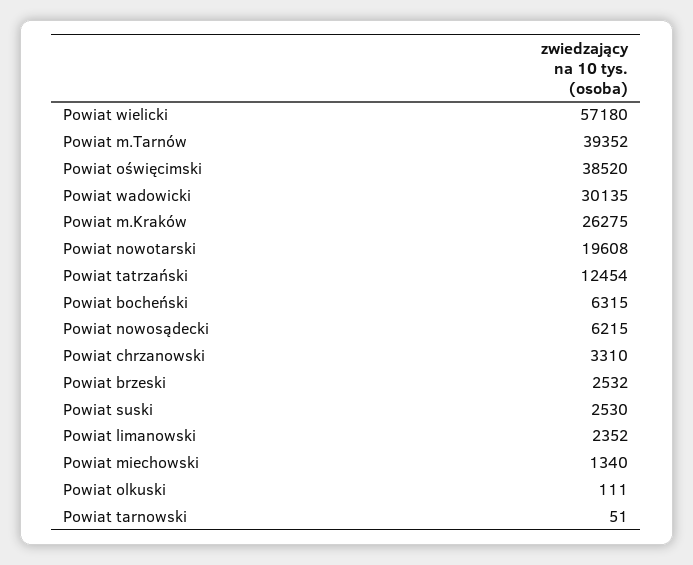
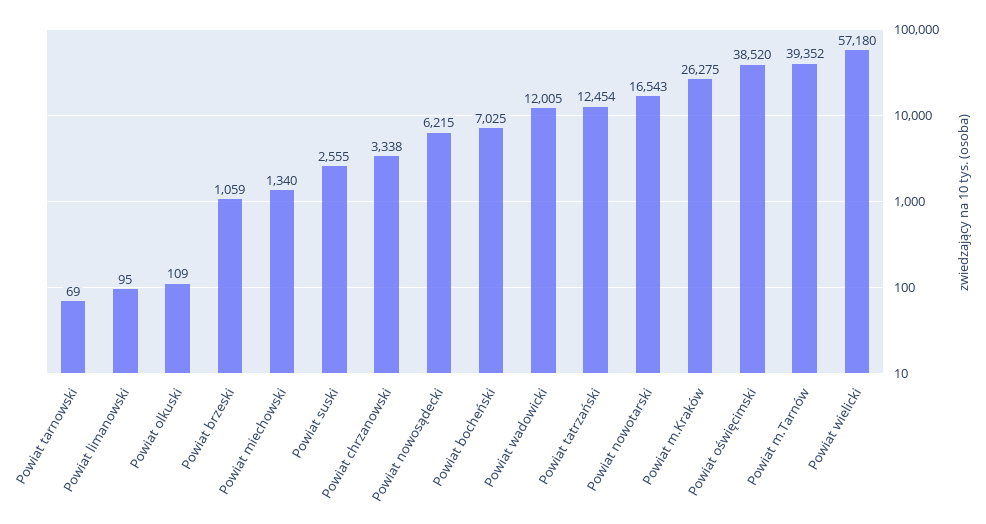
Powiat wadowicki: 30135 -> 12005
Powiat nowotarski: 19608 -> 16543
Powiat bocheński: 6315 -> 7025
Powiat chrzanowski: 3310 -> 3338
Powiat brzeski: 2532 -> 1059
Powiat suski: 2530 -> 2555
Powiat limanowski: 2352 -> 95
Powiat olkuski: 111 -> 109
Powiat tarnowski: 51 -> 69

